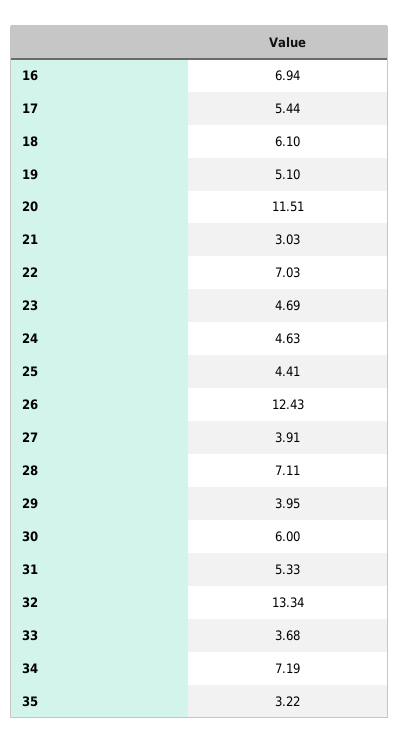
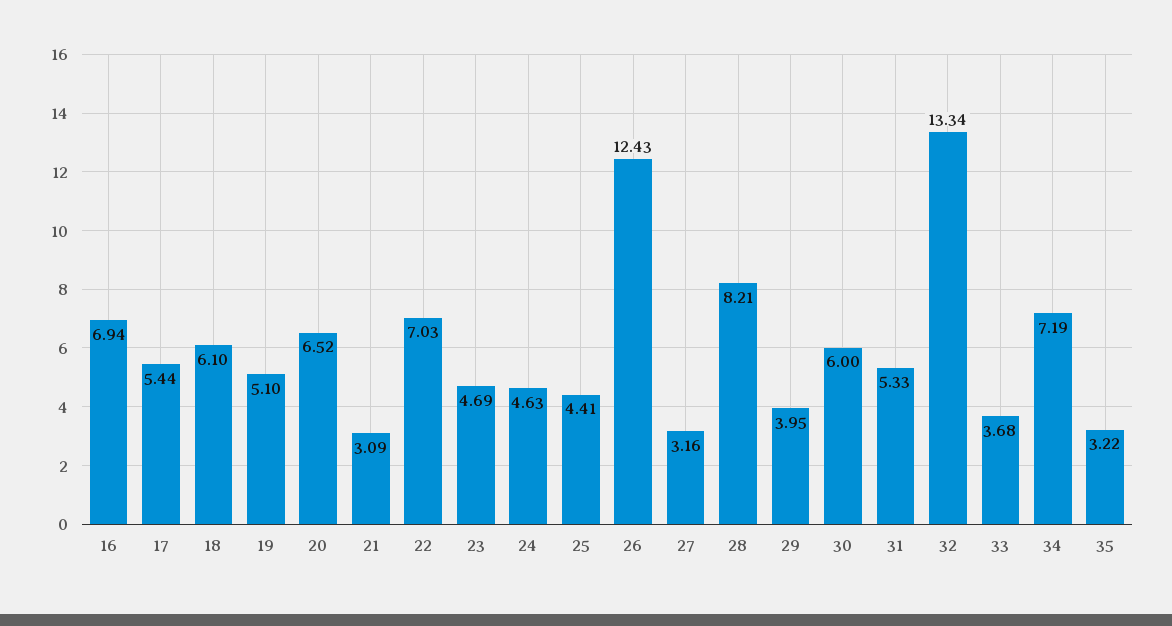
20: 11.51 -> 6.52
21: 3.03 -> 3.09
27: 3.91 -> 3.16
28: 7.11 -> 8.21

